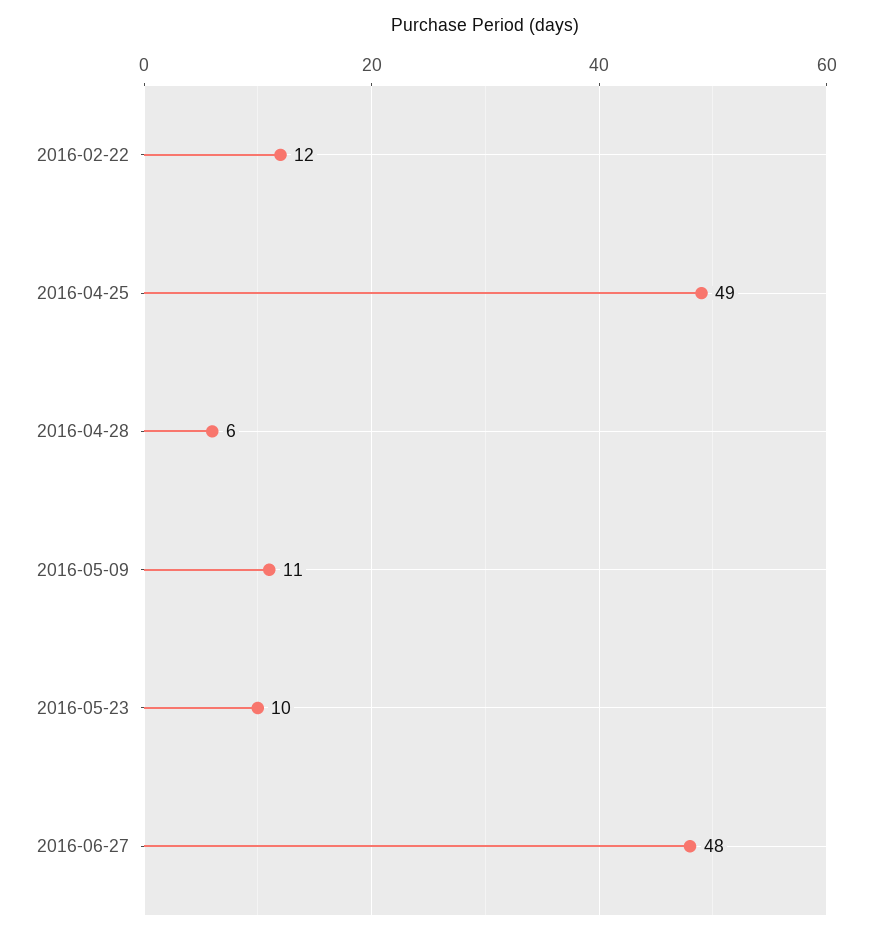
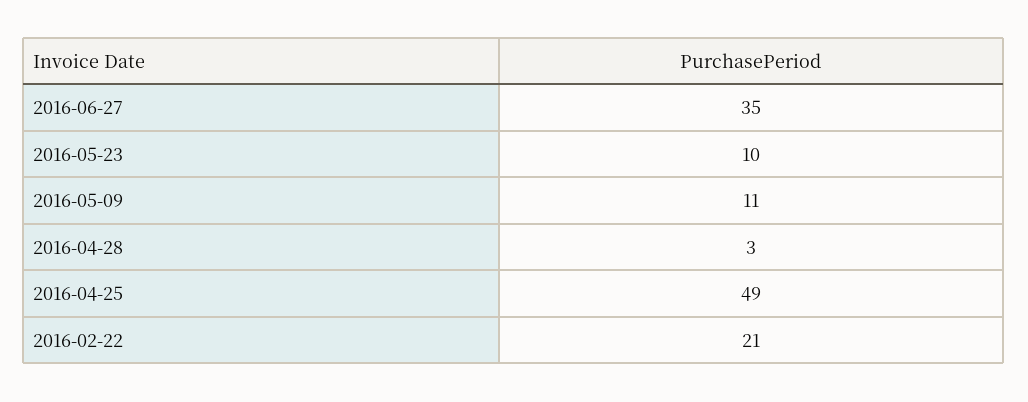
2016-02-22: 12 -> 21
2016-04-28: 6 -> 3
2016-06-27: 48 -> 35

